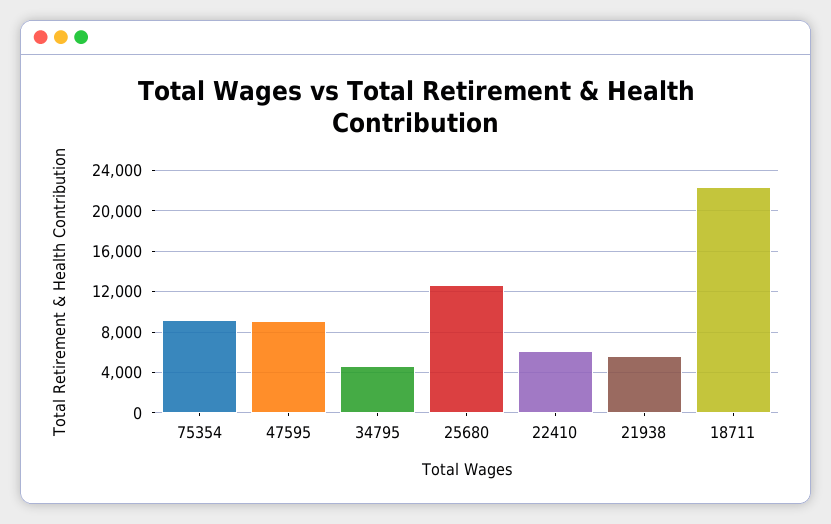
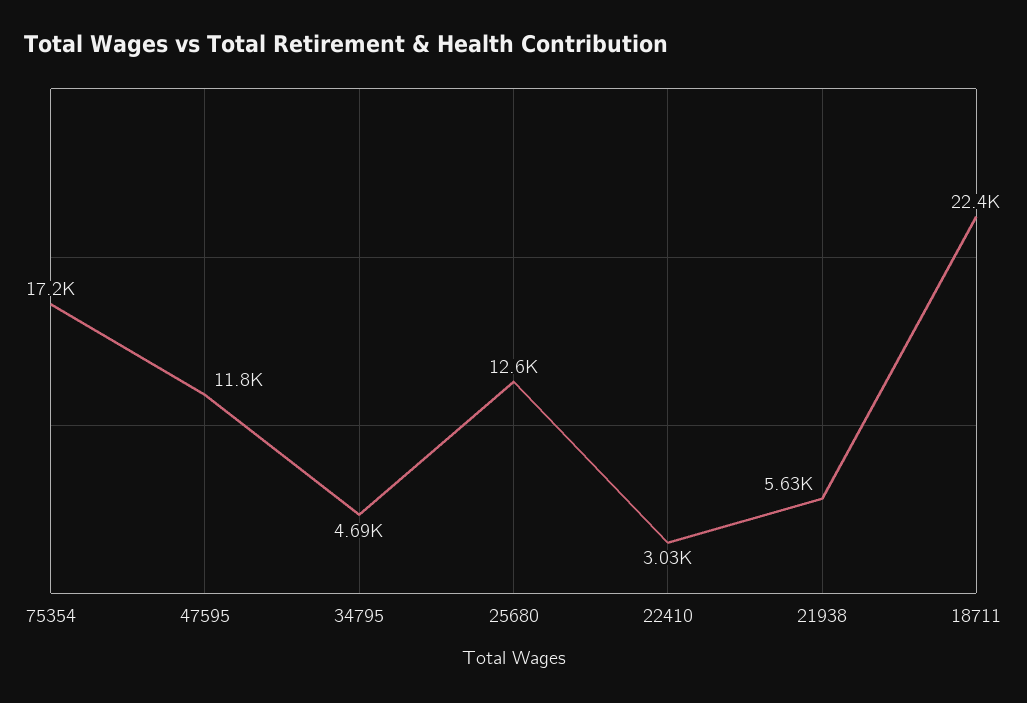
75354: 9000 -> 17200
47595: 9000 -> 11800
22410: 6000 -> 3030

